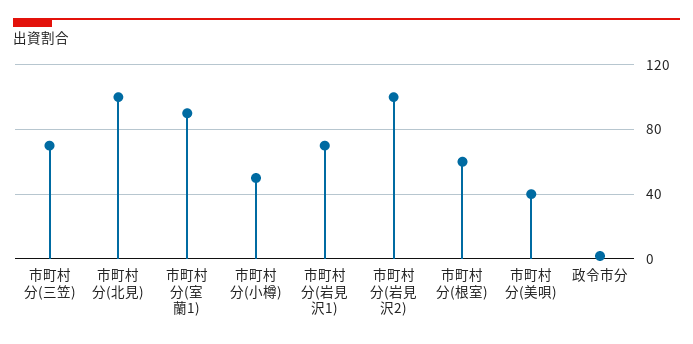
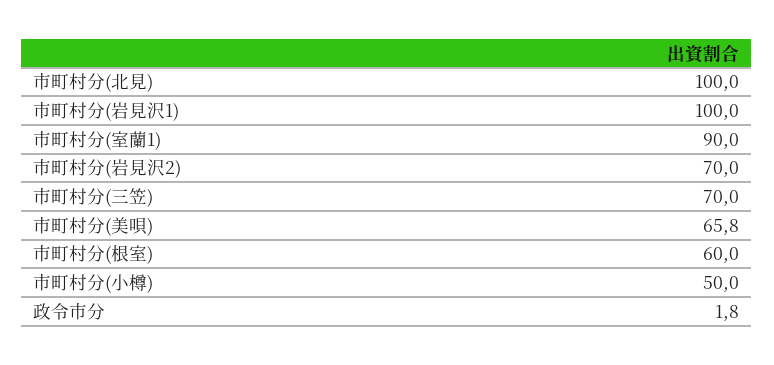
市町村分(岩見沢1): 70 -> 100
市町村分(岩見沢2): 100 -> 70
市町村分(美唄): 40 -> 65.8

